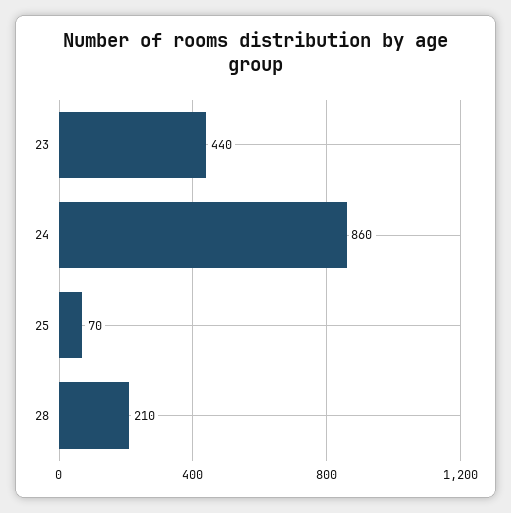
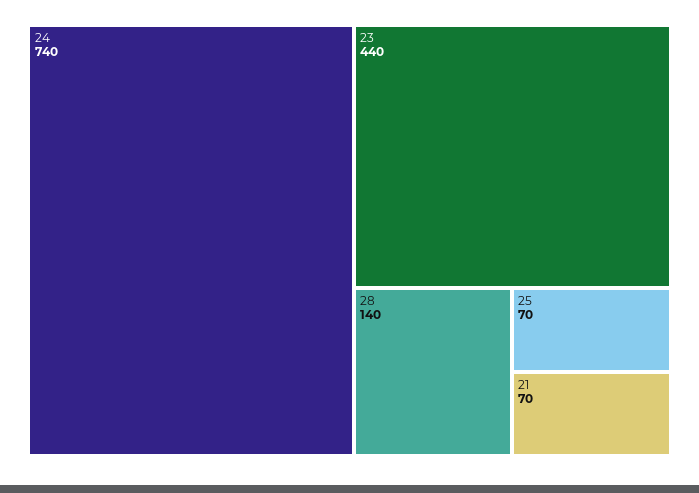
24: 860 -> 740
28: 210 -> 140
21: none -> 70

